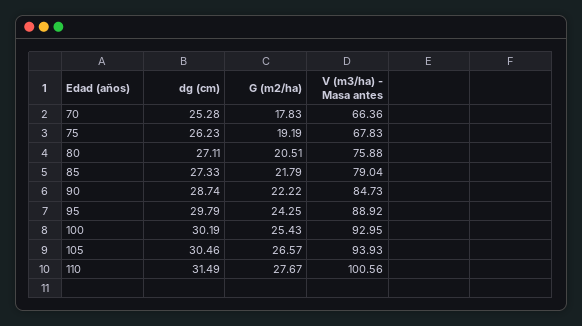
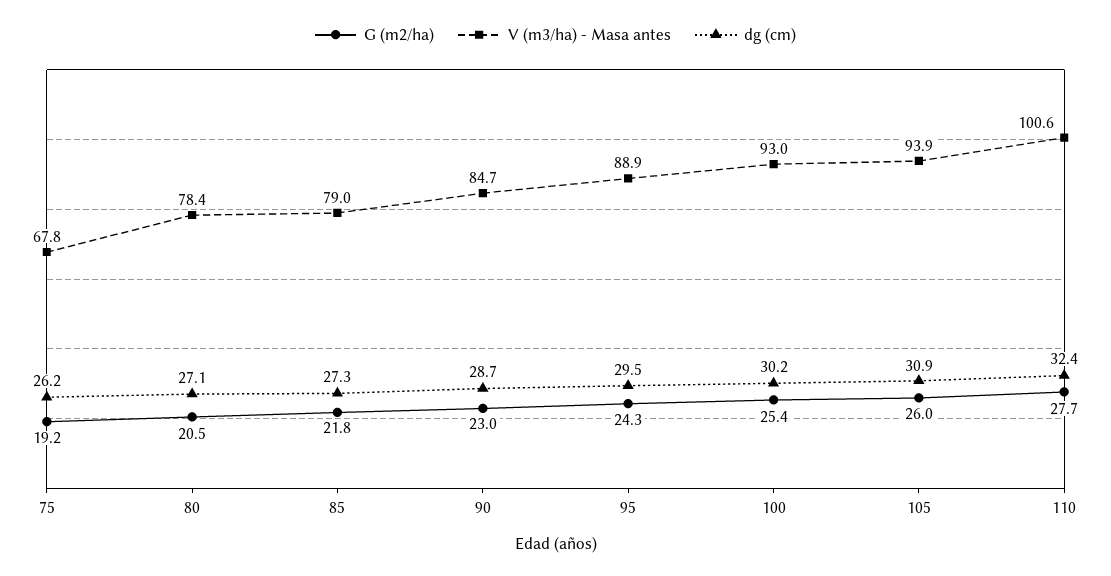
dg (cm), 70: 25.28 -> none
G (m2/ha), 70: 17.83 -> none
V (m3/ha) - Masa antes, 70: 66.36 -> none
V (m3/ha) - Masa antes, 80: 75.88 -> 78.4
G (m2/ha), 90: 22.22 -> 23
dg (cm), 95: 29.79 -> 29.5
dg (cm), 105: 30.46 -> 30.9
G (m2/ha), 105: 26.57 -> 26
dg (cm), 110: 31.49 -> 32.4

